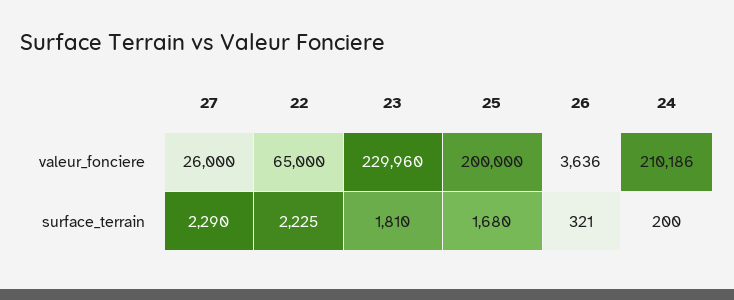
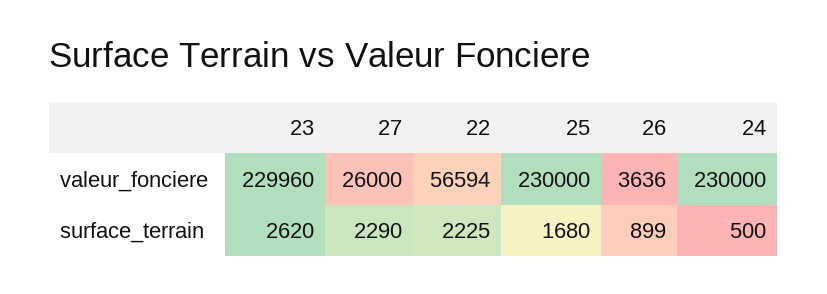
22, valeur_fonciere: 65000 -> 56594
25, valeur_fonciere: 200000 -> 230000
24, valeur_fonciere: 210186 -> 230000
23, surface_terrain: 1810 -> 2620
26, surface_terrain: 321 -> 899
24, surface_terrain: 200 -> 500

